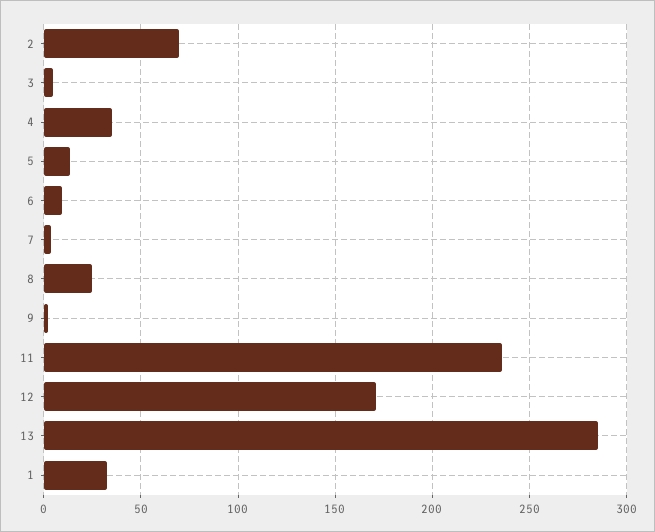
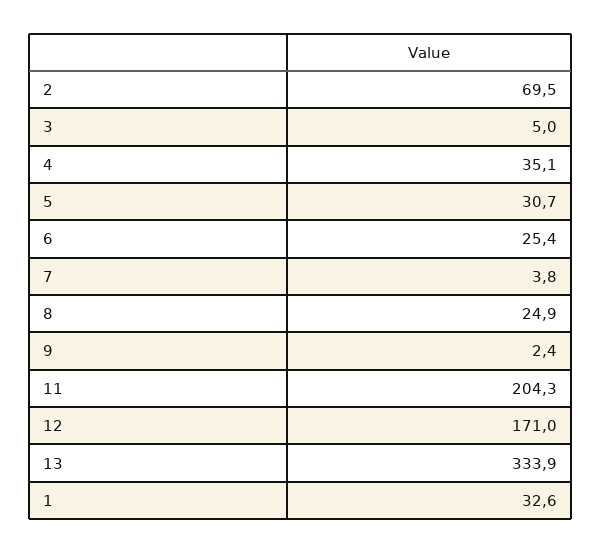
5: 15 -> 30.7
6: 10 -> 25.4
11: 235 -> 204.3
13: 285 -> 333.9

